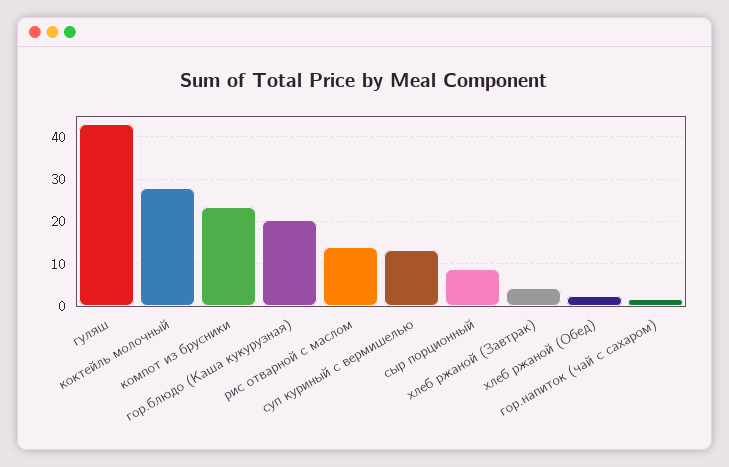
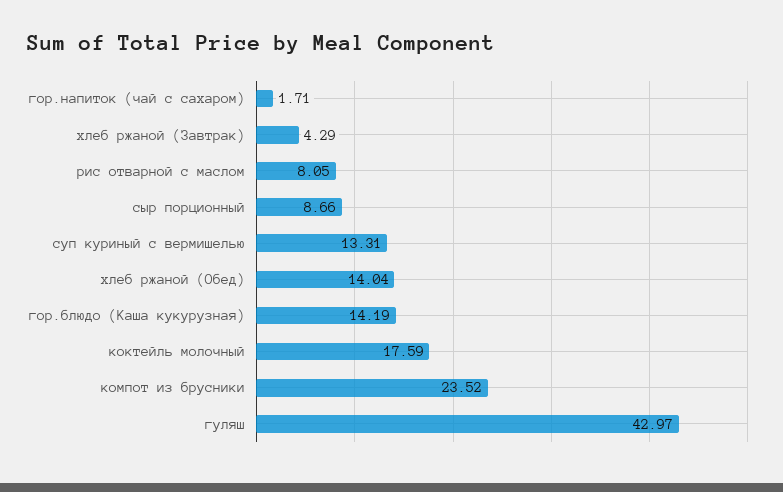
коктейль молочный: 28 -> 17.59
гор.блюдо (Каша кукурузная): 20 -> 14.19
рис отварной с маслом: 14 -> 8.05
хлеб ржаной (Обед): 2 -> 14.04

